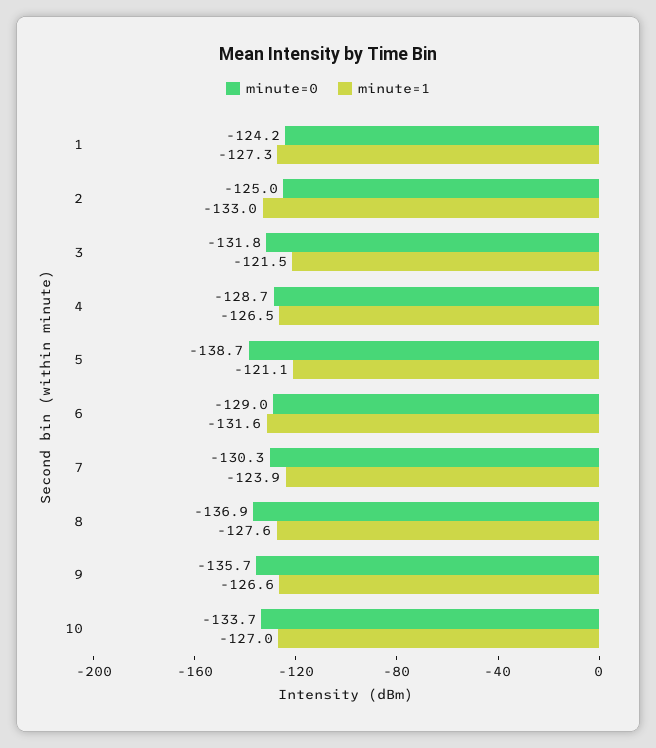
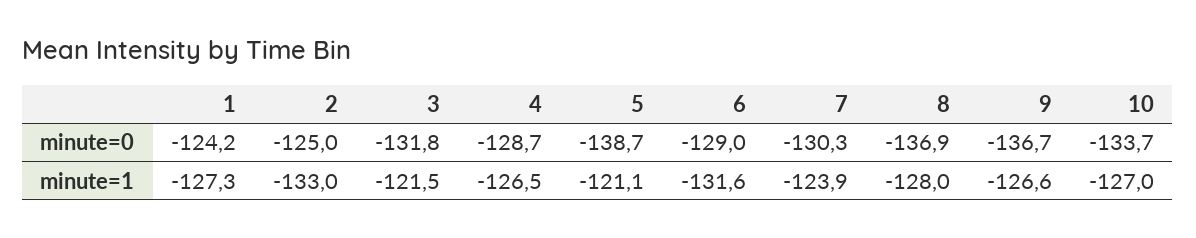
minute=1, 8: -127.6 -> -128
minute=0, 9: -135.7 -> -136.7

